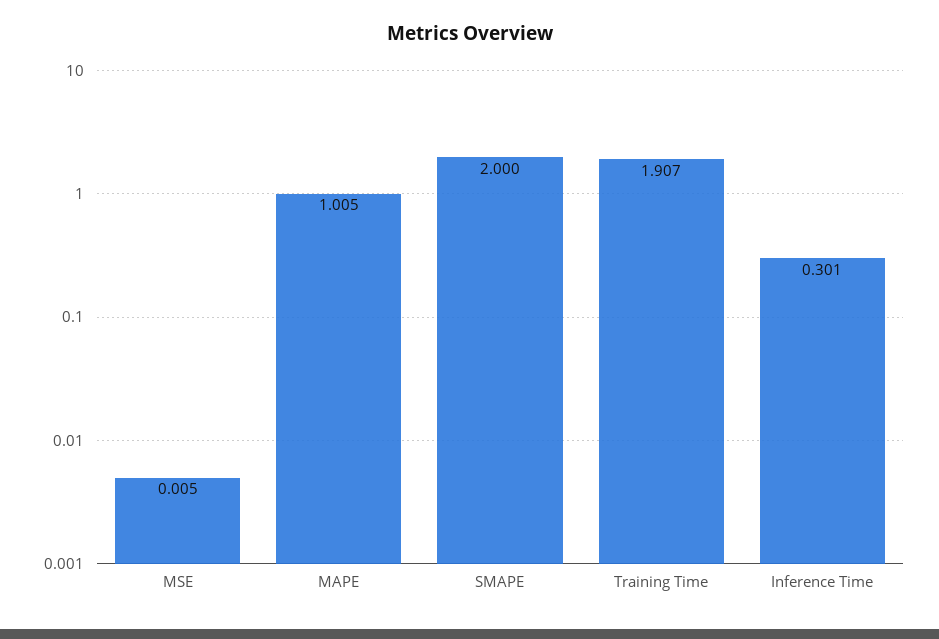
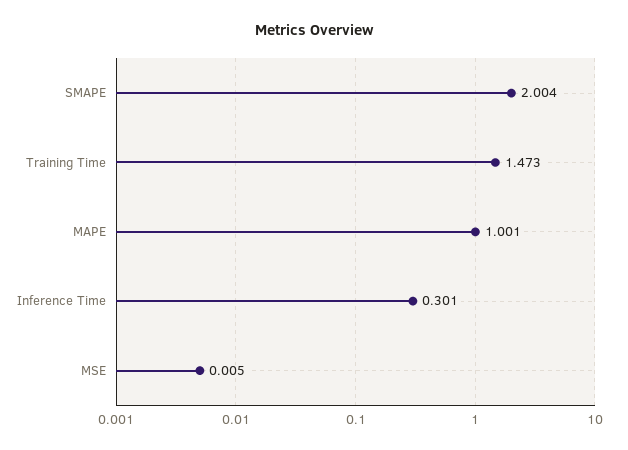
MAPE: 1.005 -> 1.001
SMAPE: 2 -> 2.004
Training Time: 1.907 -> 1.473

